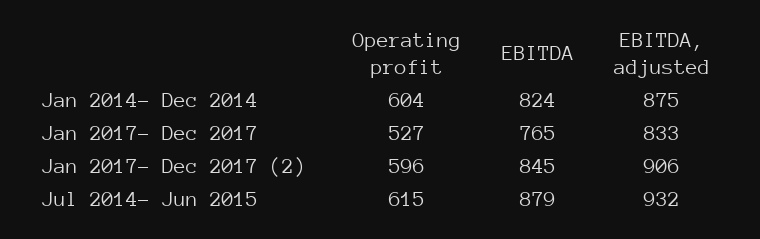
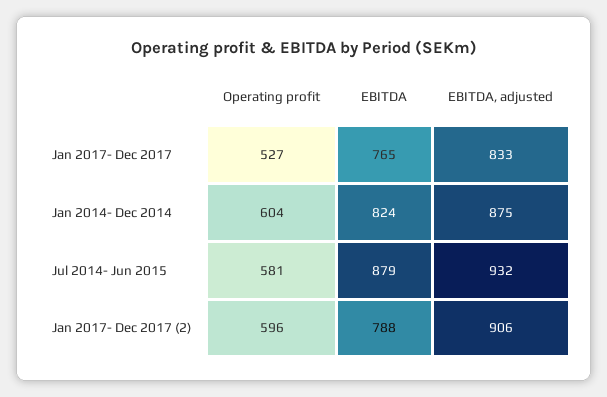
EBITDA, Jan 2017- Dec 2017 (2): 845 -> 788
Operating profit, Jul 2014- Jun 2015: 615 -> 581

